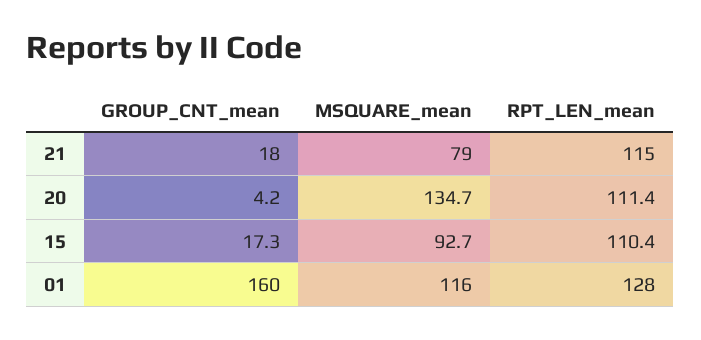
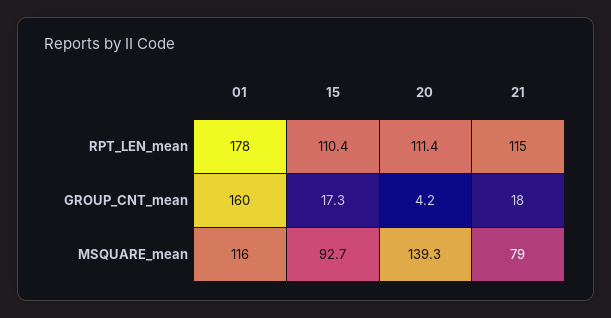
MSQUARE_mean, 20: 134.7 -> 139.3
RPT_LEN_mean, 01: 128 -> 178

